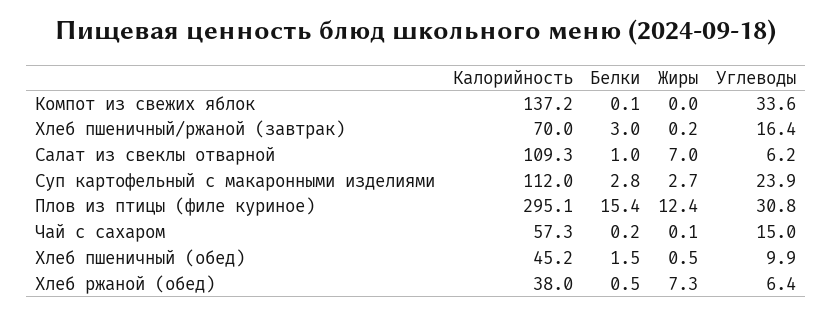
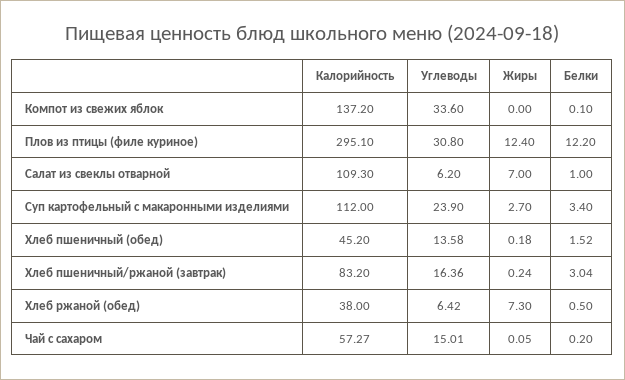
Калорийность, Хлеб пшеничный/ржаной (завтрак): 70 -> 83.2
Белки, Суп картофельный с макаронными изделиями: 2.8 -> 3.4
Белки, Плов из птицы (филе куриное): 15.4 -> 12.2
Жиры, Хлеб пшеничный (обед): 0.5 -> 0.18
Углеводы, Хлеб пшеничный (обед): 9.9 -> 13.58

